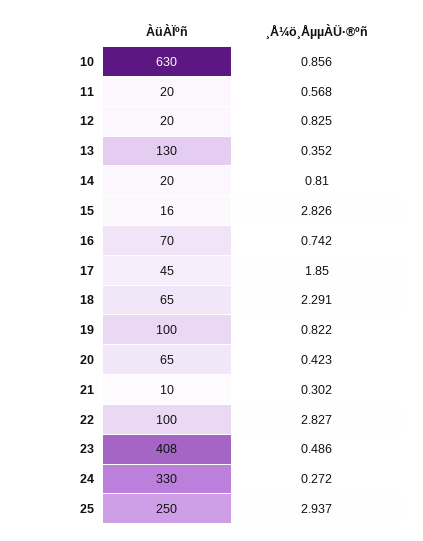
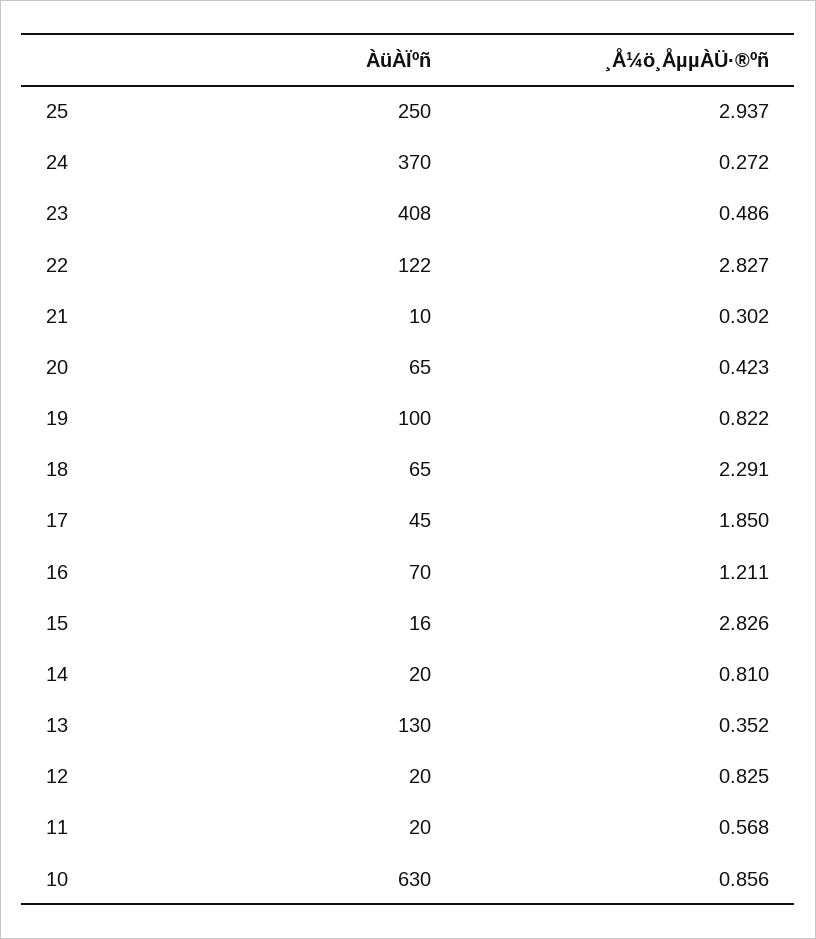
¸Å¼ö¸ÅµµÀÜ·®ºñ, 16: 0.742 -> 1.211
ÀüÀÏºñ, 22: 100 -> 122
ÀüÀÏºñ, 24: 330 -> 370

